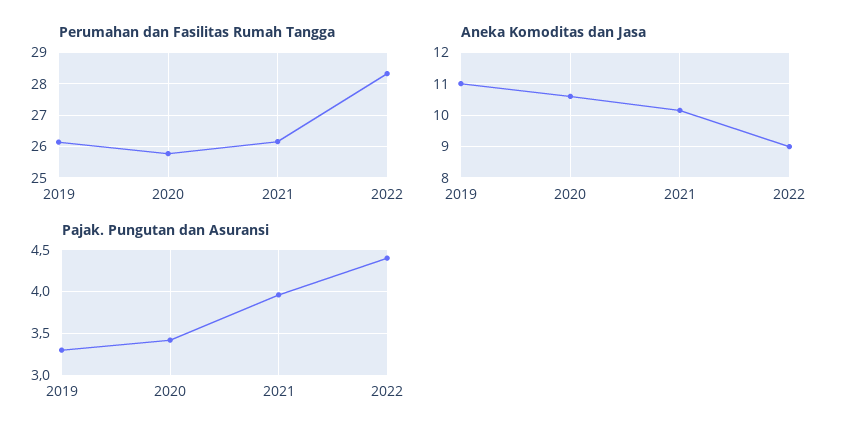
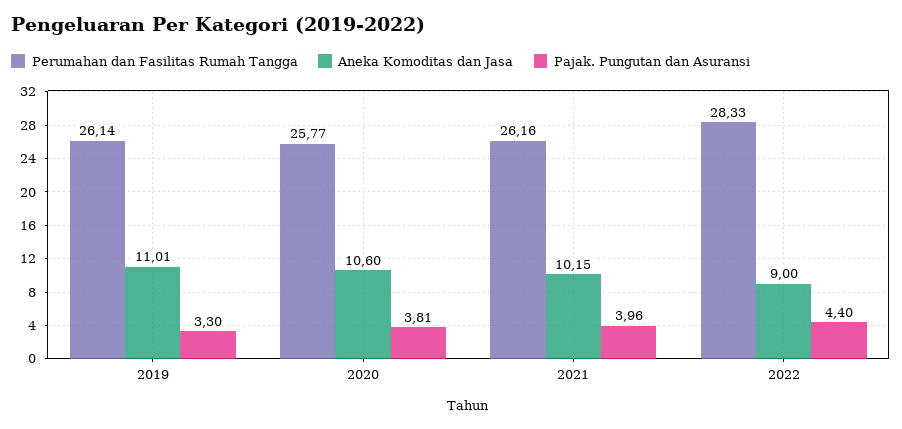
Pajak. Pungutan dan Asuransi, 2020: 3.4 -> 3.81

